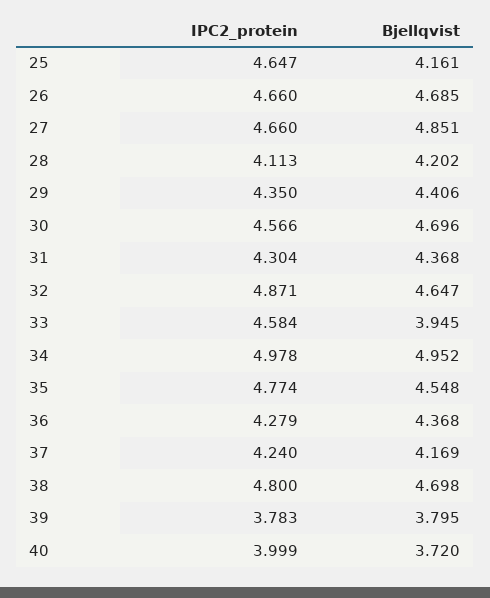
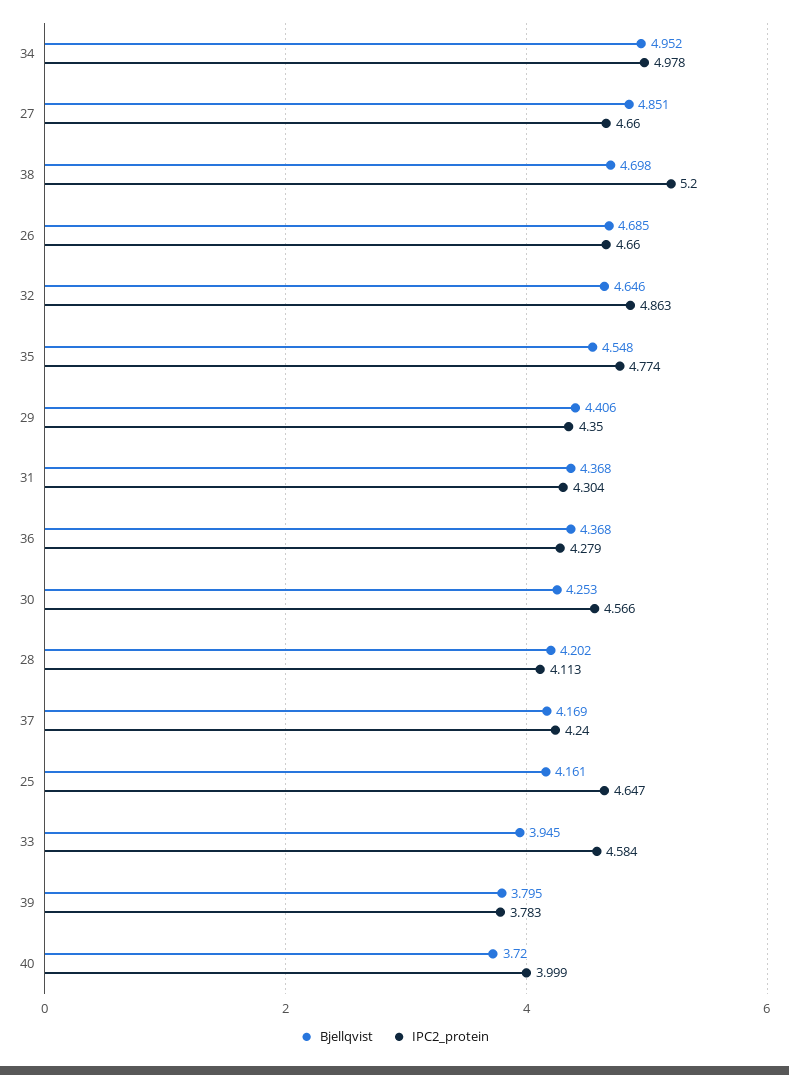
Bjellqvist, 30: 4.696 -> 4.253
IPC2_protein, 32: 4.871 -> 4.863
Bjellqvist, 32: 4.647 -> 4.646
IPC2_protein, 38: 4.8 -> 5.2

